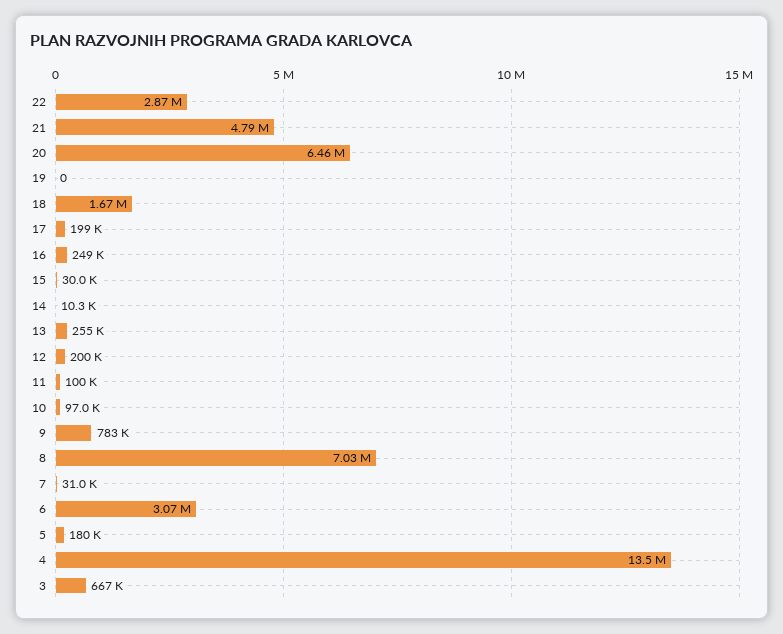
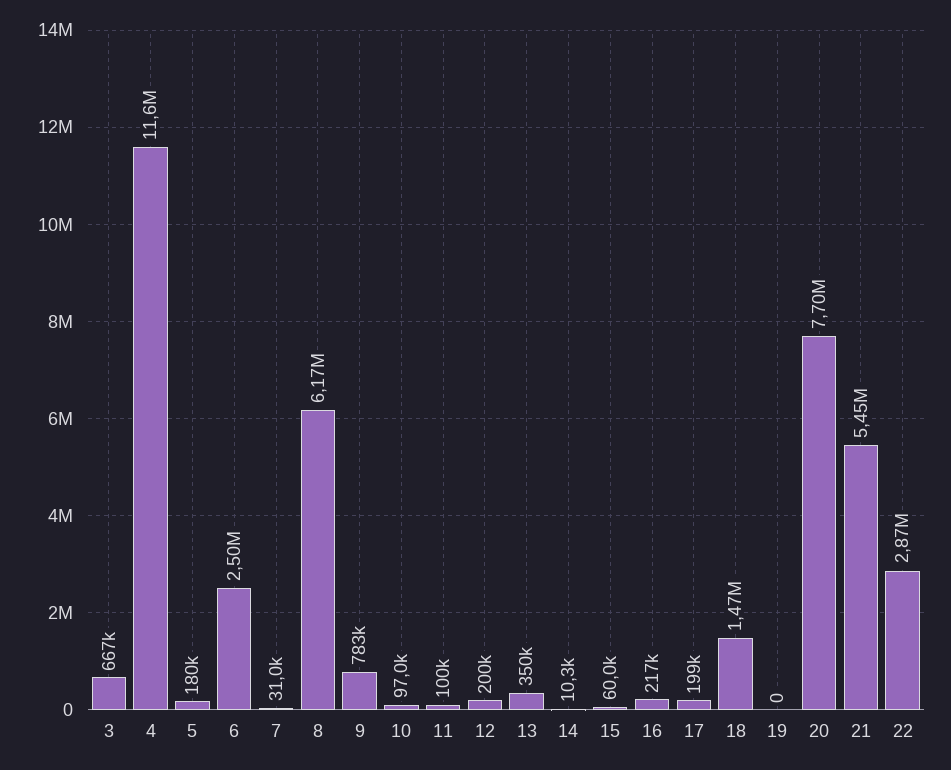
21: 4790000 -> 5450000
20: 6460000 -> 7700000
18: 1670000 -> 1470000
16: 249000 -> 217000
15: 30000 -> 60000
13: 255000 -> 350000
8: 7030000 -> 6170000
6: 3070000 -> 2500000
4: 13500000 -> 11600000

